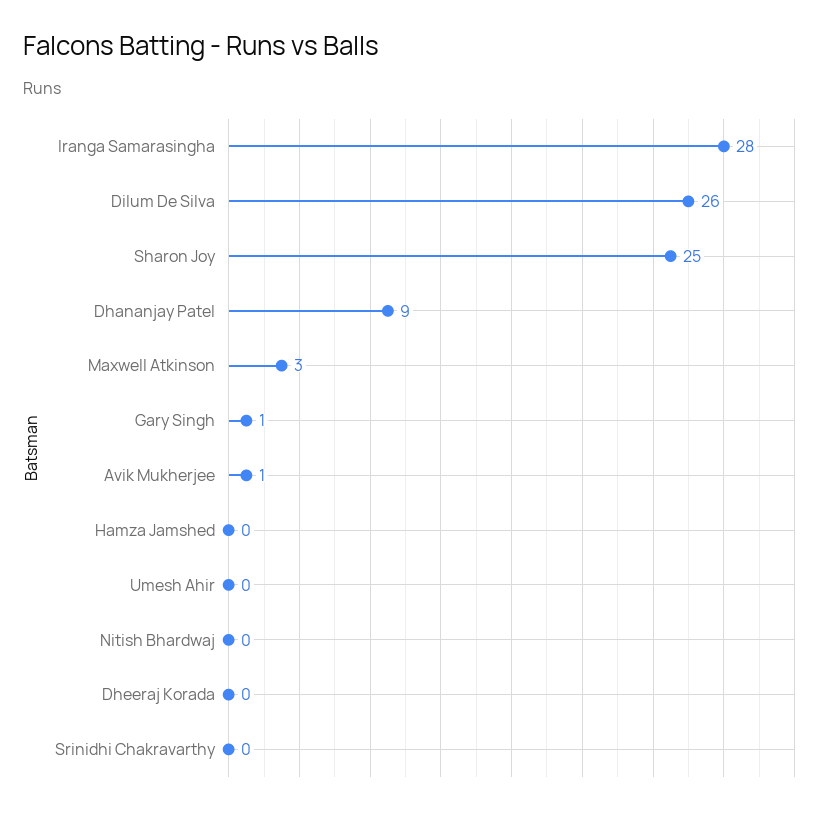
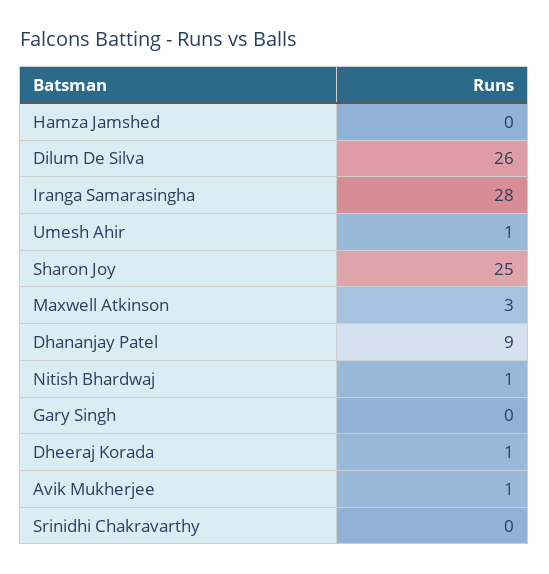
Gary Singh: 1 -> 0
Umesh Ahir: 0 -> 1
Nitish Bhardwaj: 0 -> 1
Dheeraj Korada: 0 -> 1

